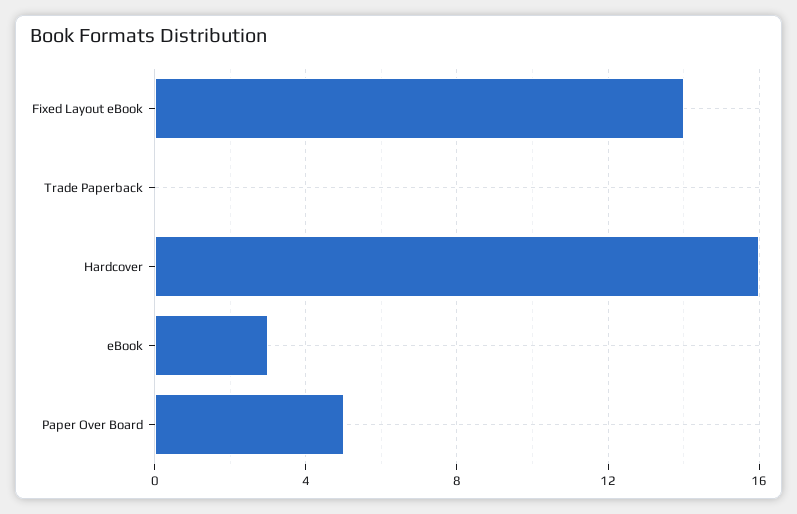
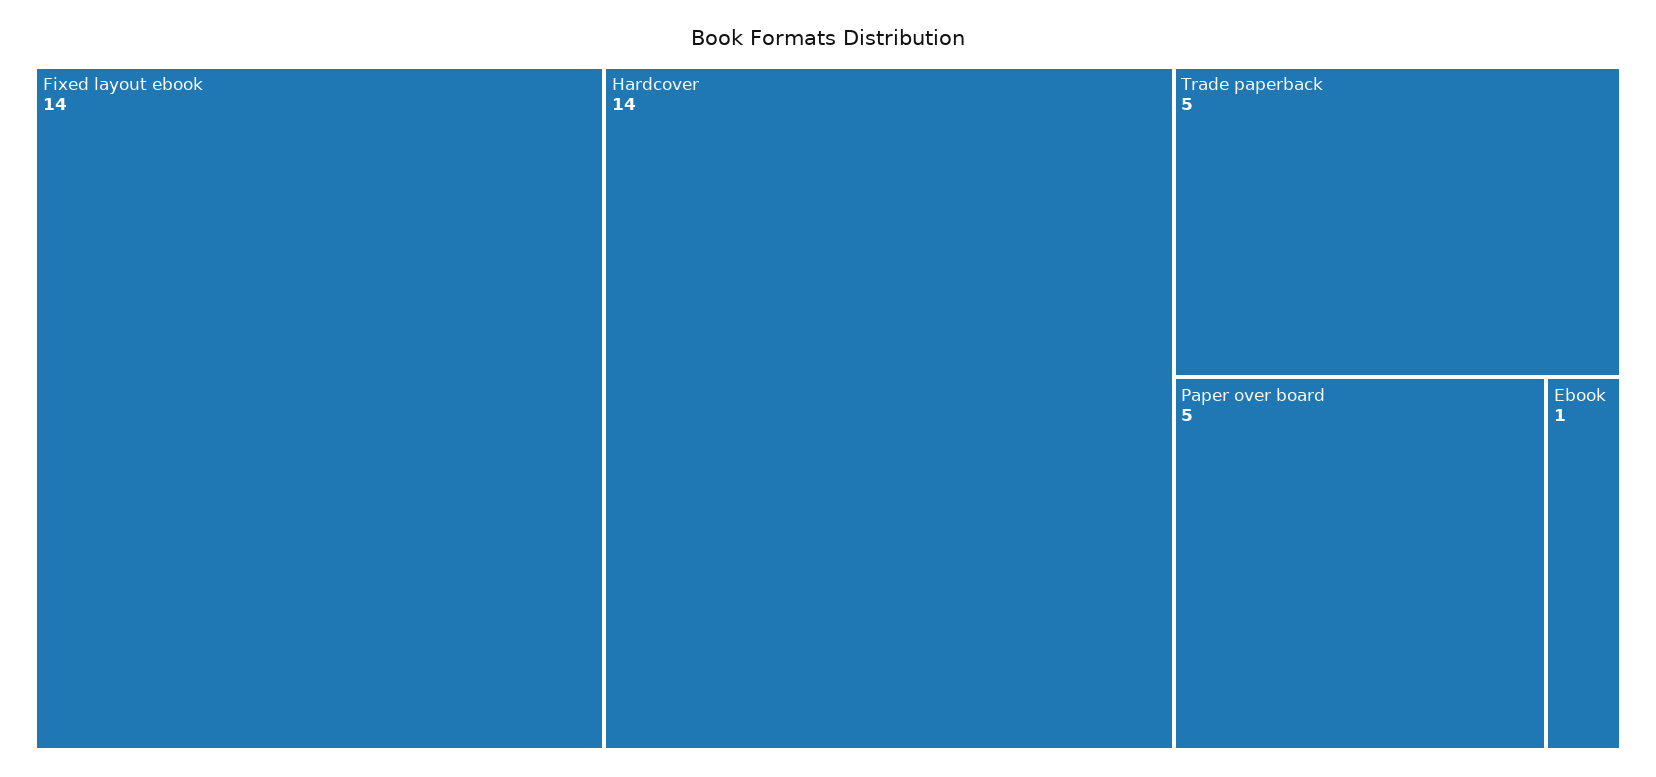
Trade Paperback: 0 -> 5
Hardcover: 16 -> 14
eBook: 3 -> 1

